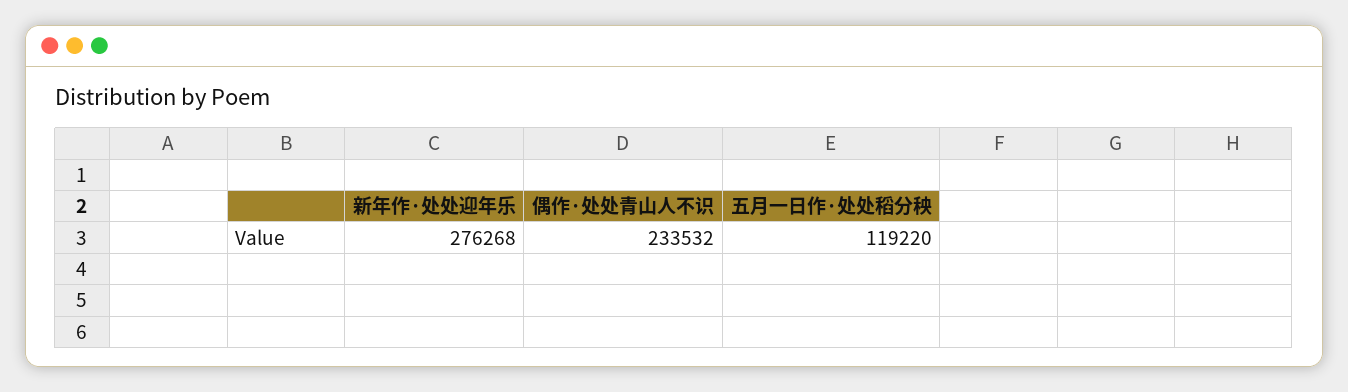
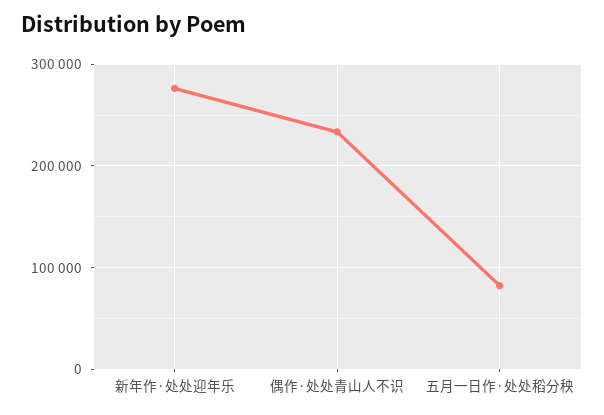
五月一日作·处处稻分秧: 119220 -> 80000

